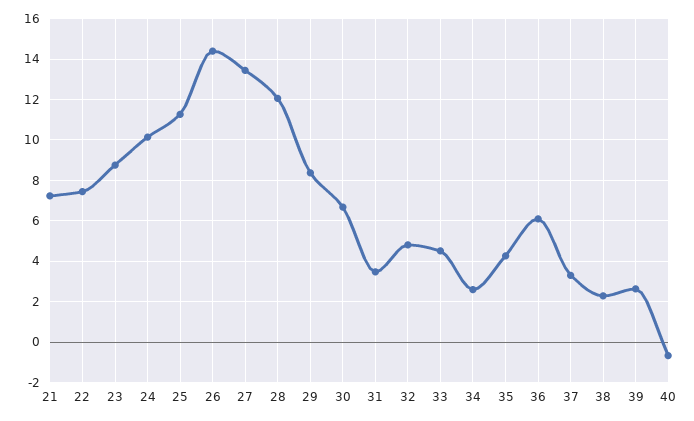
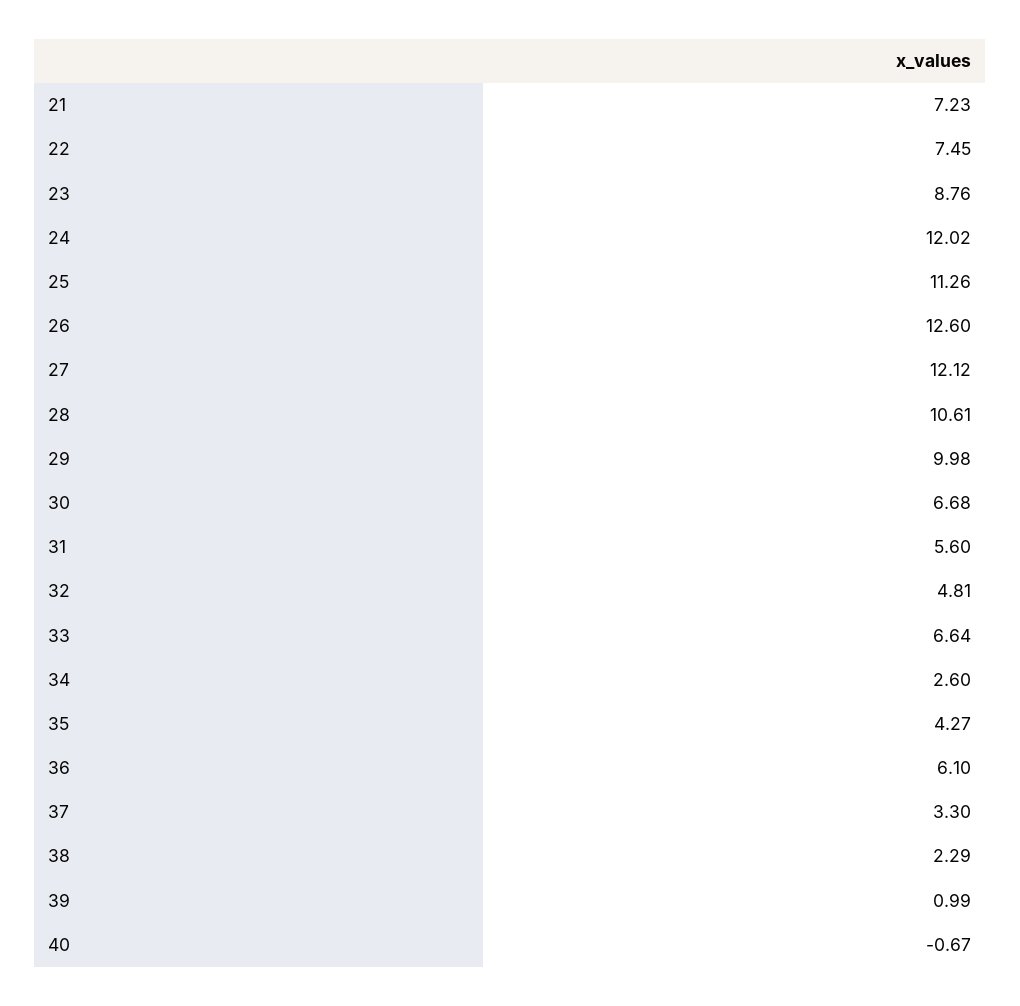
24: 10 -> 12.02
26: 14.5 -> 12.6
27: 13.5 -> 12.12
28: 12 -> 10.61
29: 8.5 -> 9.98
31: 3.5 -> 5.6
33: 4.5 -> 6.64
39: 2.5 -> 0.99

